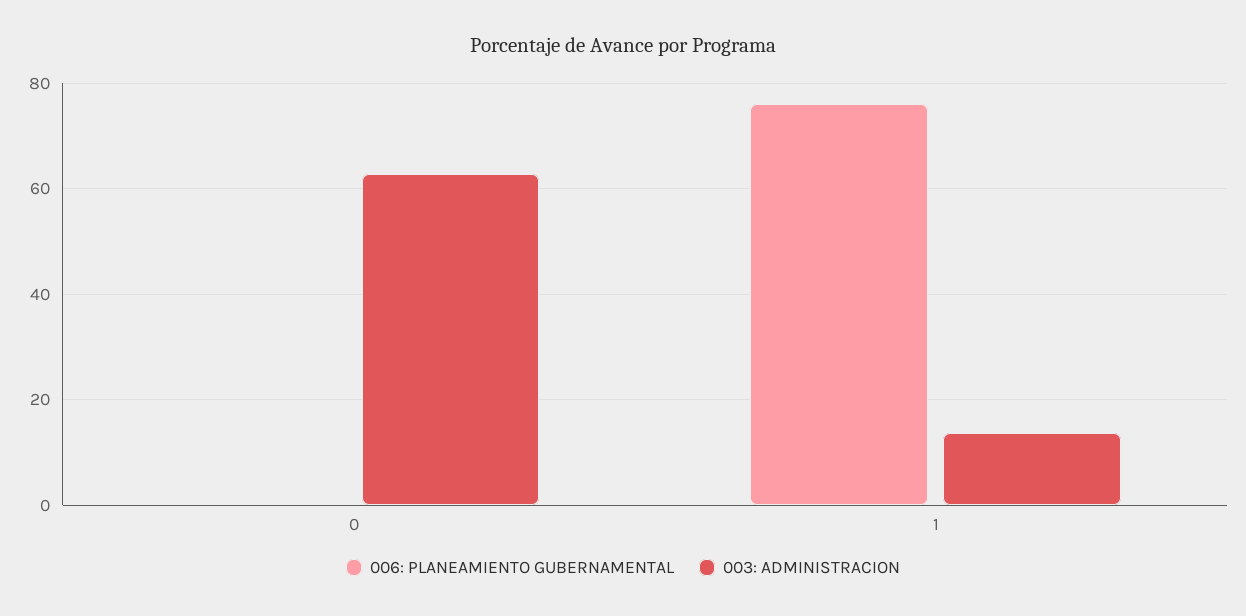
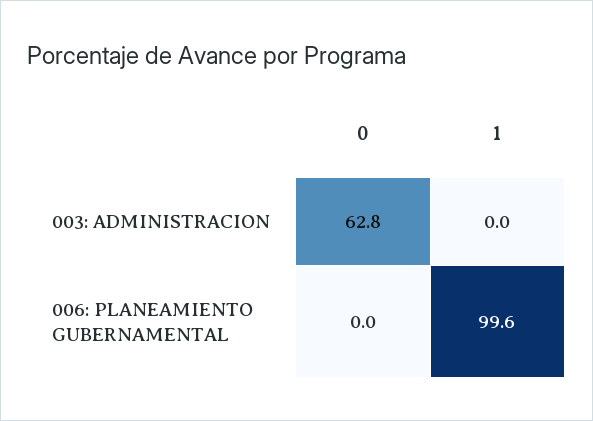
006: PLANEAMIENTO GUBERNAMENTAL, 1: 76 -> 99.6
003: ADMINISTRACION, 1: 14 -> 0

